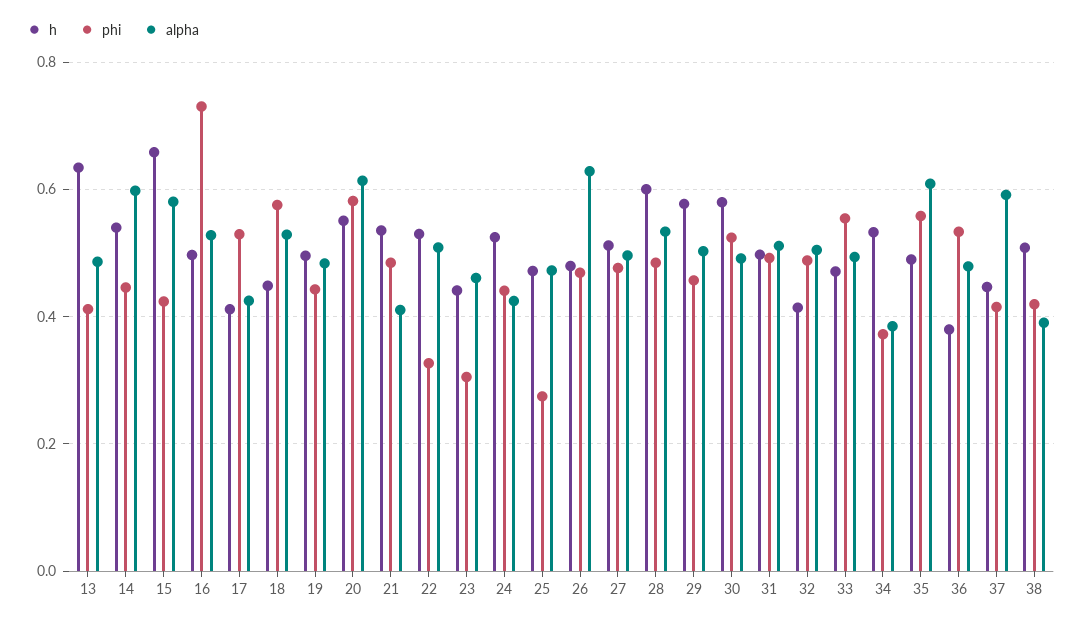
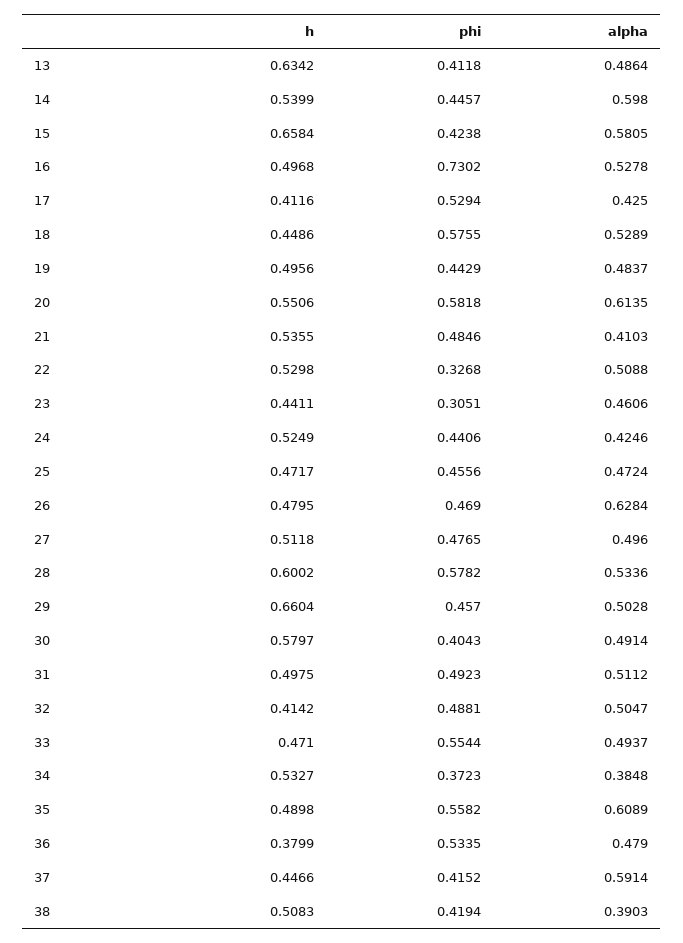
phi, 25: 0.28 -> 0.4556
phi, 28: 0.48 -> 0.5782
h, 29: 0.58 -> 0.6604
phi, 30: 0.52 -> 0.4043

